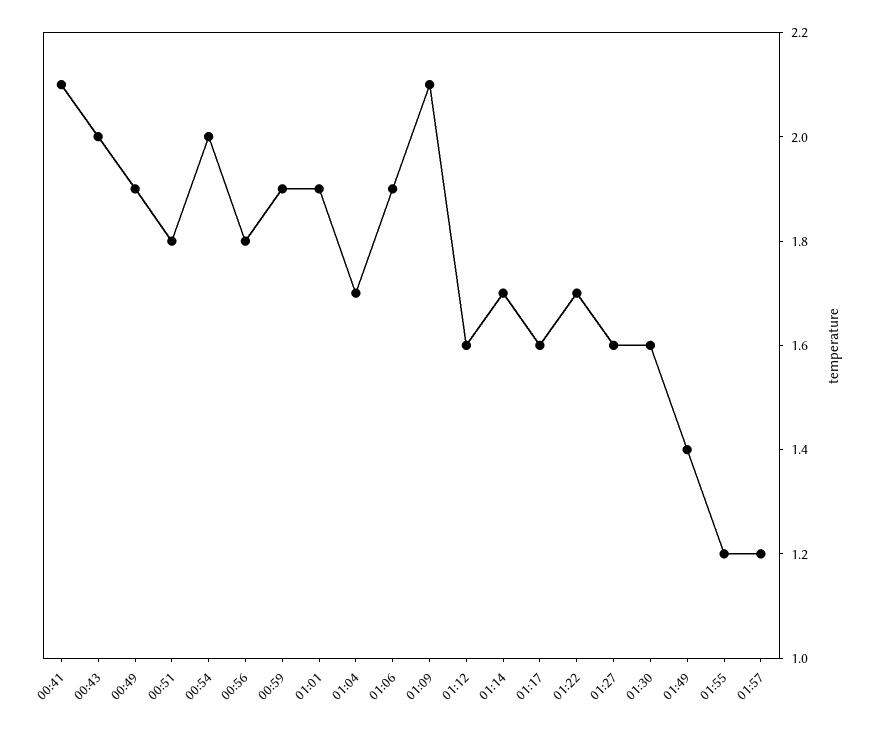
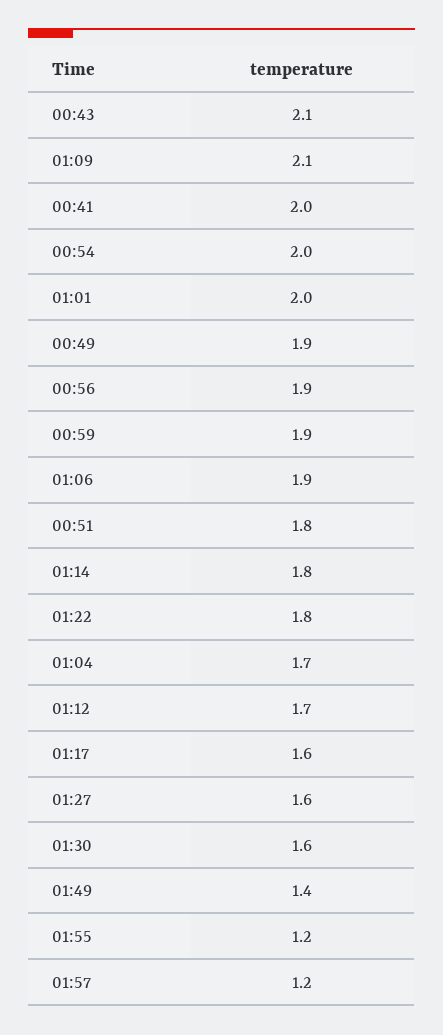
00:41: 2.1 -> 2
00:43: 2 -> 2.1
00:56: 1.8 -> 1.9
01:01: 1.9 -> 2
01:12: 1.6 -> 1.7
01:14: 1.7 -> 1.8
01:22: 1.7 -> 1.8

